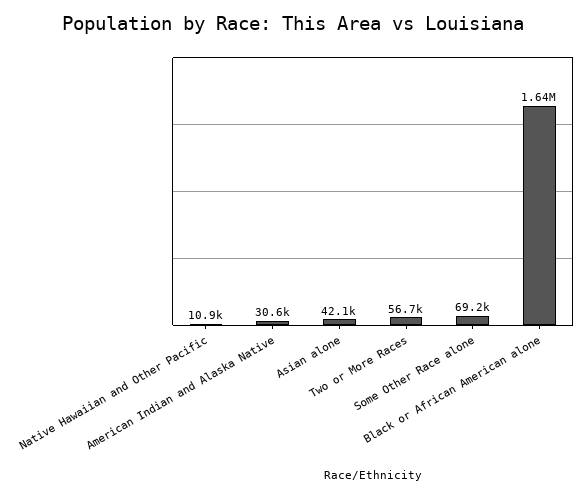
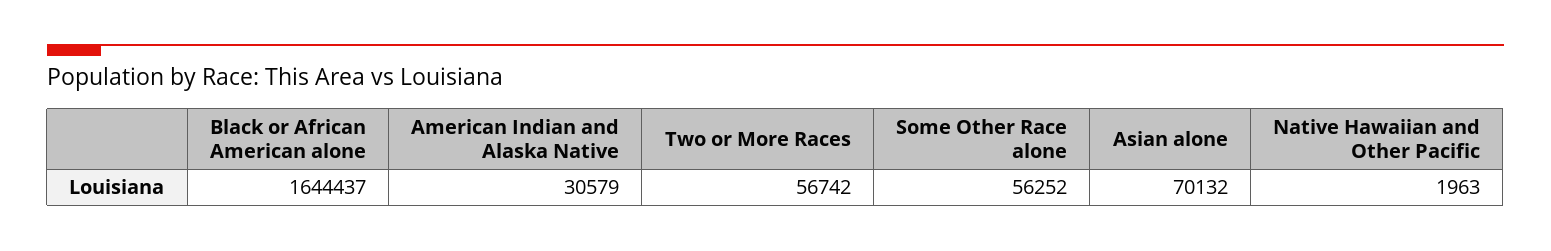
Native Hawaiian and Other Pacific: 10900 -> 1963
Asian alone: 42100 -> 70132
Some Other Race alone: 69200 -> 56252

